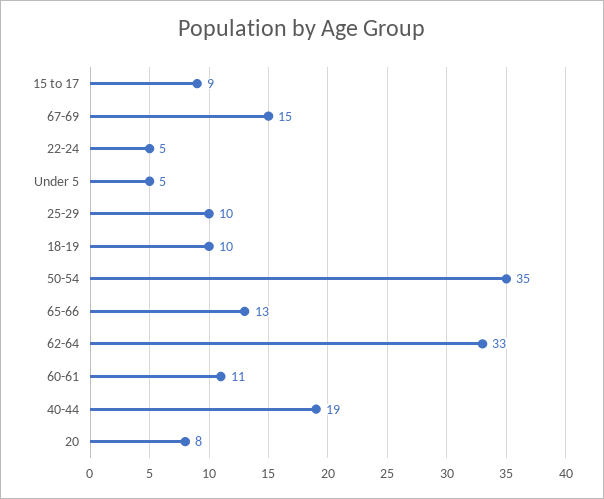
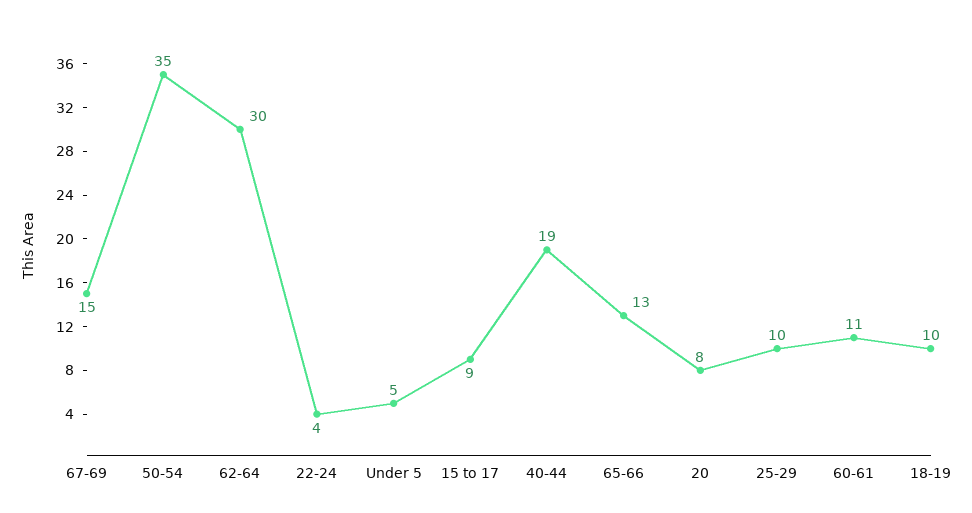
22-24: 5 -> 4
62-64: 33 -> 30

